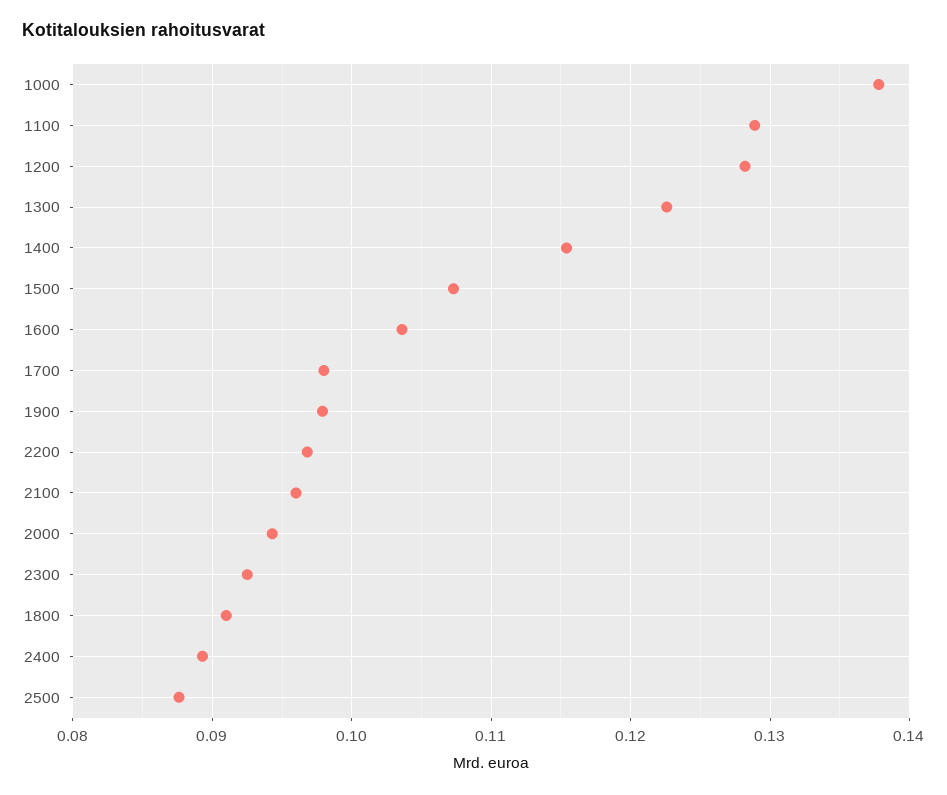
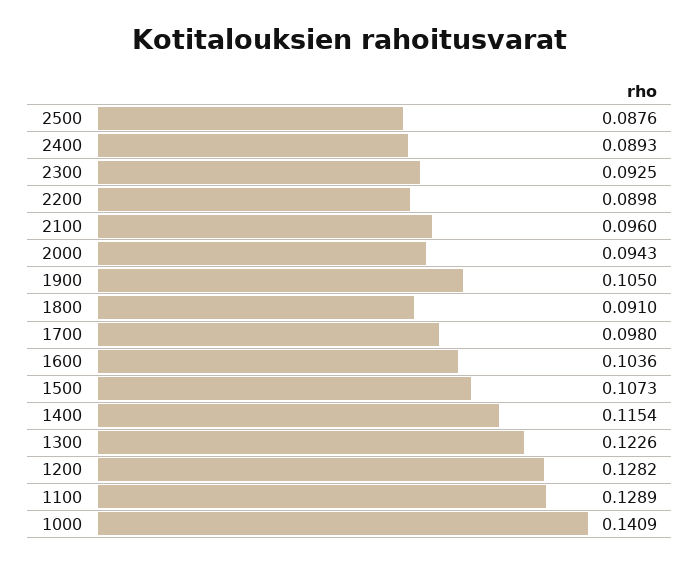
1000: 0.138 -> 0.1409
1900: 0.098 -> 0.105
2200: 0.097 -> 0.0898

